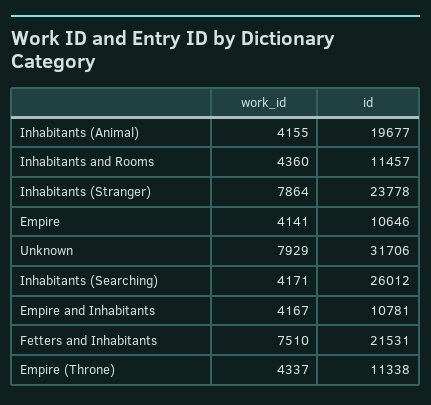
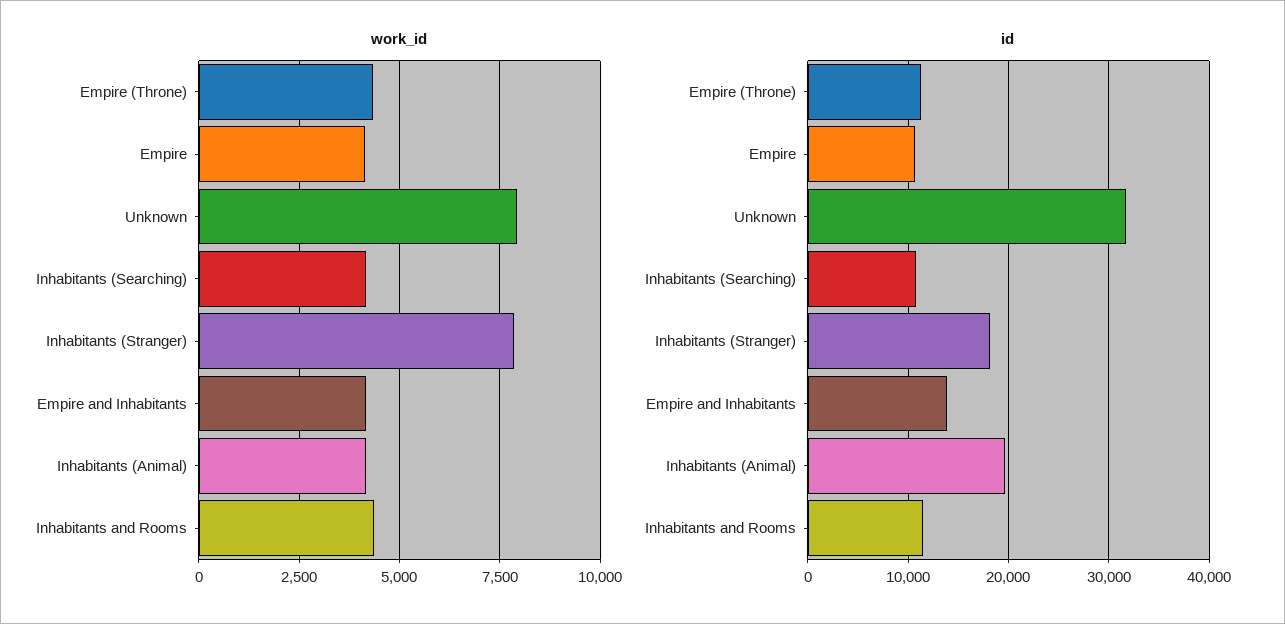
id, Inhabitants (Stranger): 23778 -> 18000
id, Inhabitants (Searching): 26012 -> 11000
id, Empire and Inhabitants: 10781 -> 14000
work_id, Fetters and Inhabitants: 7510 -> none
id, Fetters and Inhabitants: 21531 -> none

